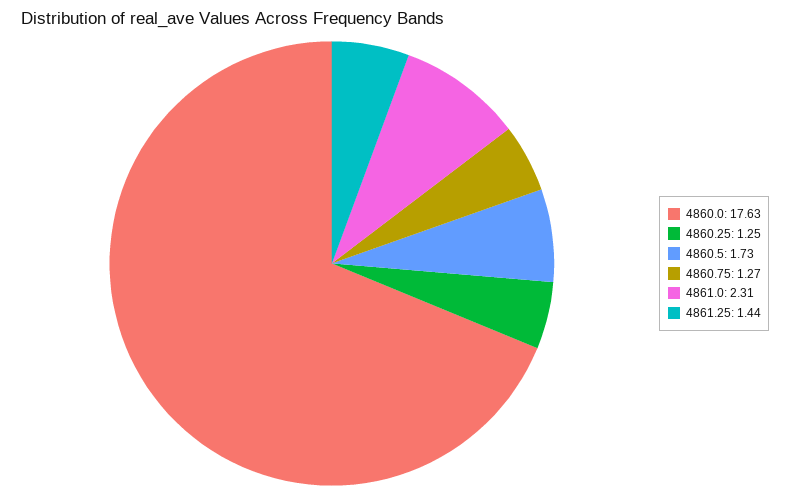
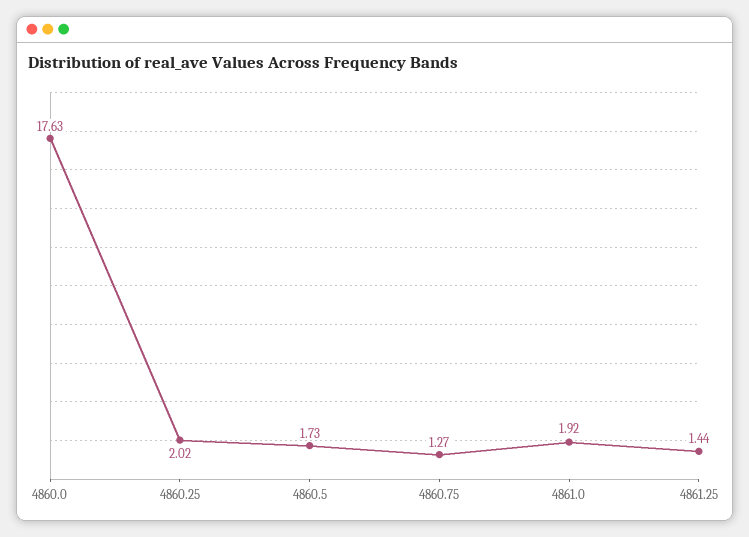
4860.25: 1.25 -> 2.02
4861.0: 2.31 -> 1.92

